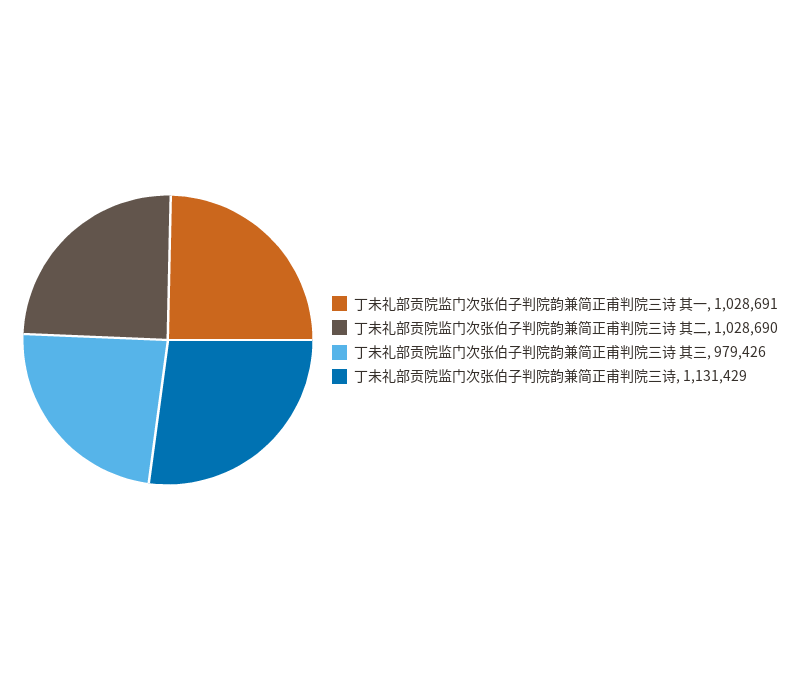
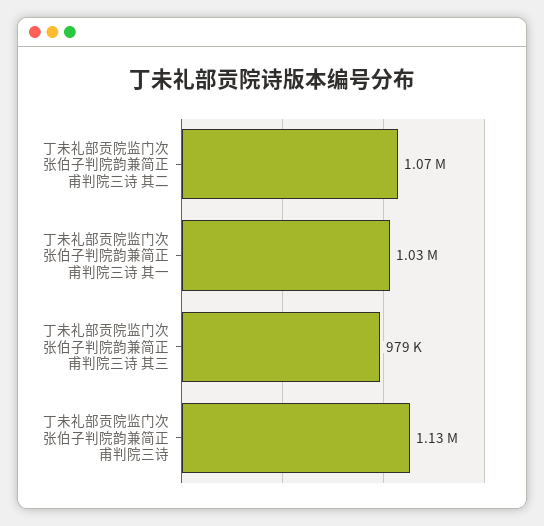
丁未礼部贡院监门次张伯子判院韵兼简正甫判院三诗 其二: 1028690 -> 1070000

